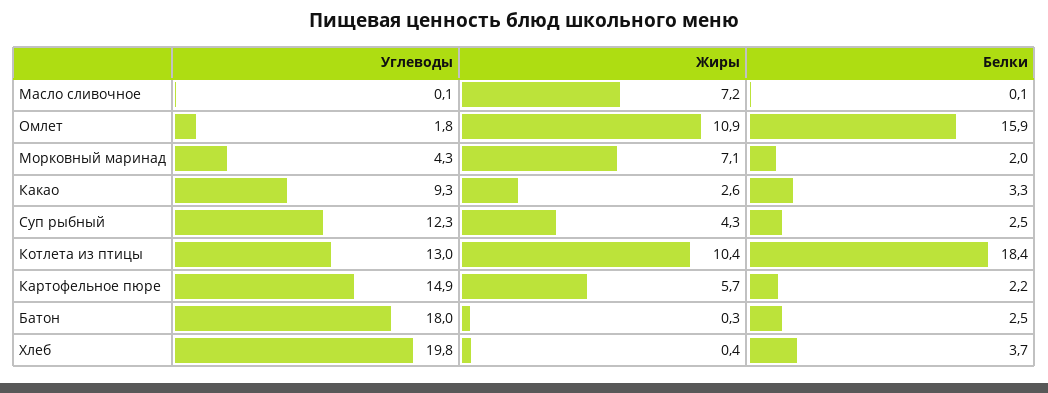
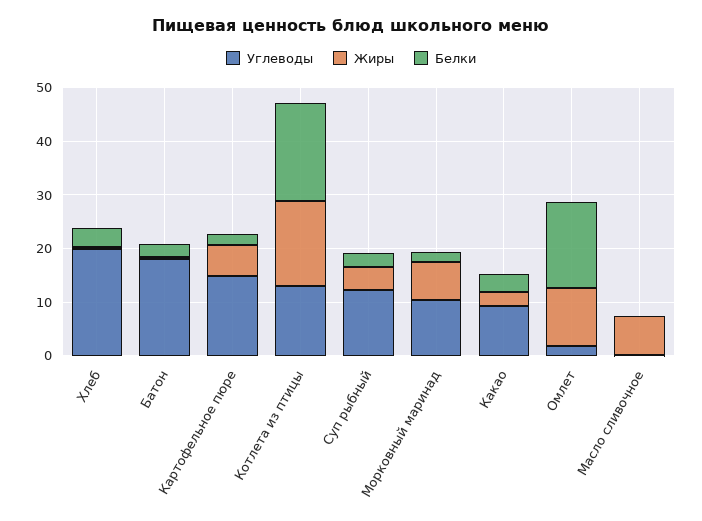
Углеводы, Морковный маринад: 4.3 -> 10
Жиры, Котлета из птицы: 10.4 -> 16

